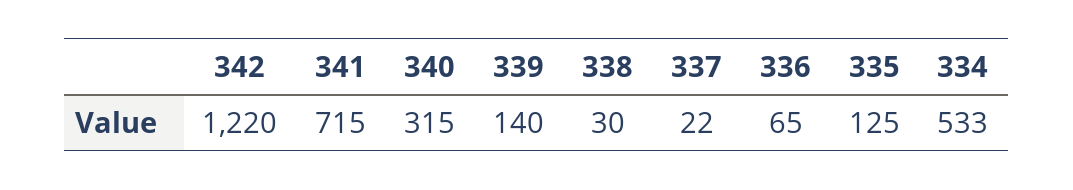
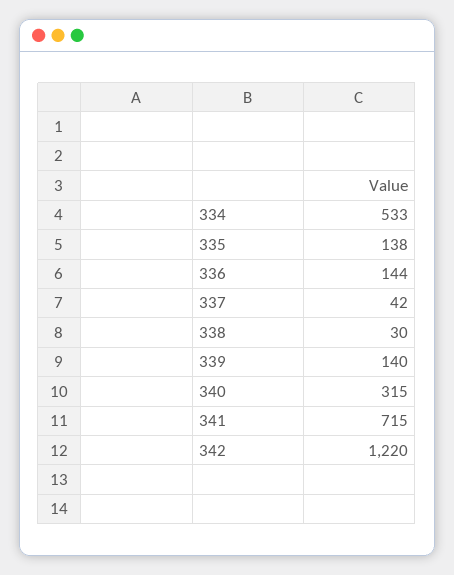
337: 22 -> 42
336: 65 -> 144
335: 125 -> 138

